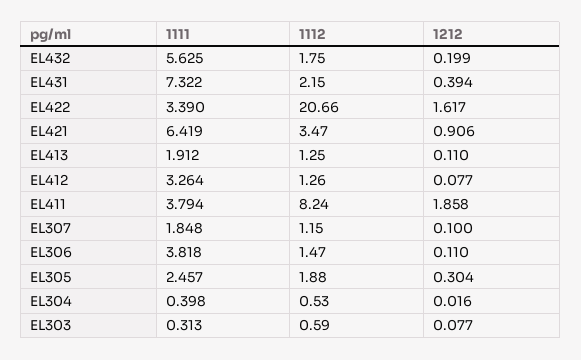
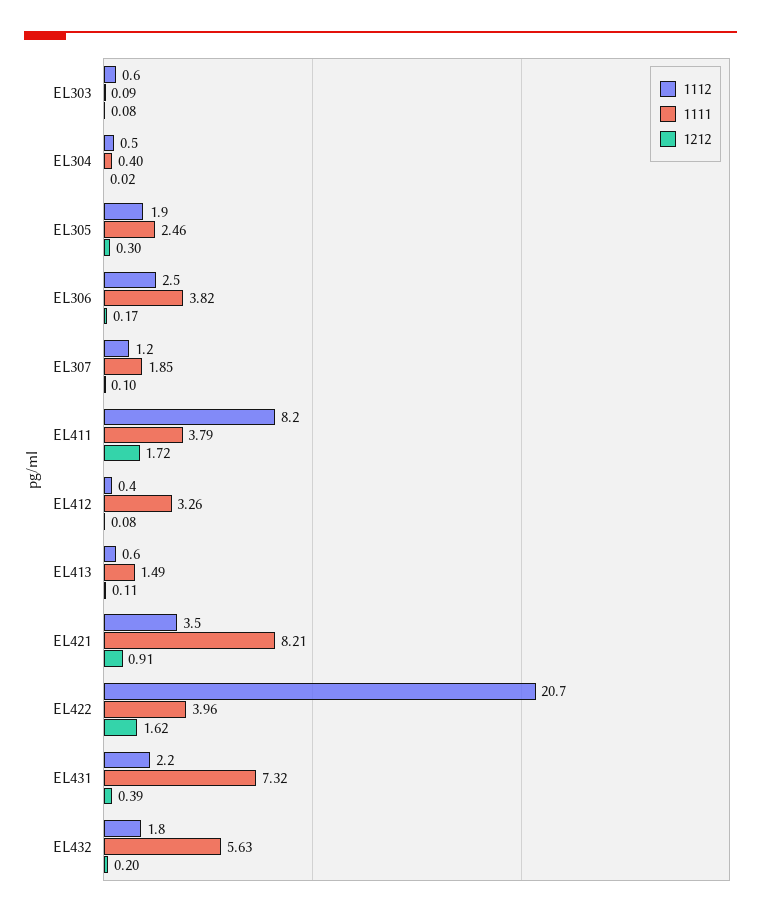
1111, EL422: 3.39 -> 3.96
1111, EL421: 6.419 -> 8.21
1111, EL413: 1.912 -> 1.49
1112, EL413: 1.25 -> 0.6
1112, EL412: 1.26 -> 0.4
1212, EL411: 1.858 -> 1.72
1112, EL306: 1.47 -> 2.5
1212, EL306: 0.11 -> 0.17
1111, EL303: 0.313 -> 0.09

